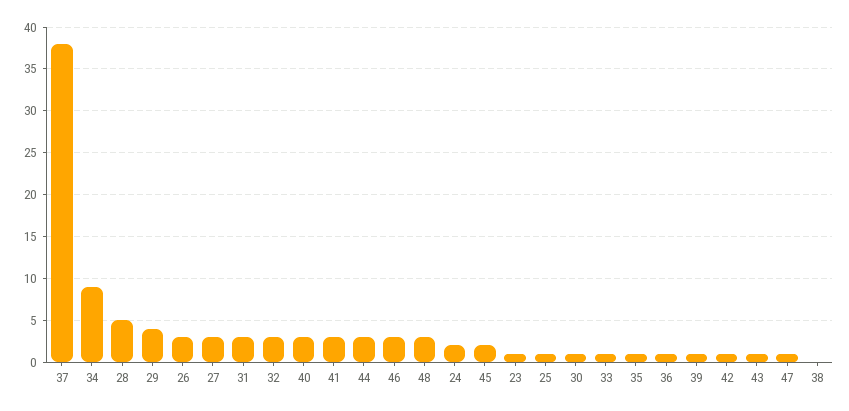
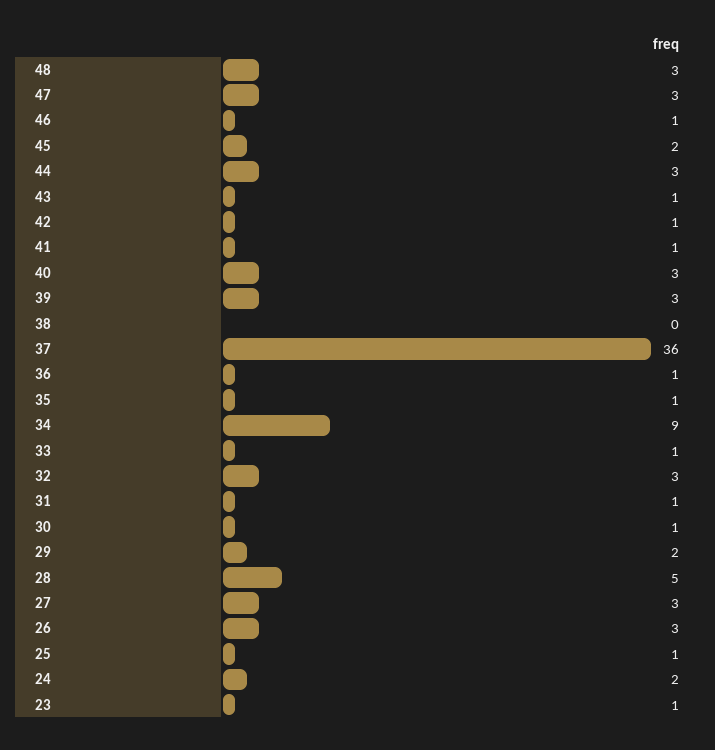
37: 38 -> 36
29: 4 -> 2
31: 3 -> 1
41: 3 -> 1
46: 3 -> 1
39: 1 -> 3
47: 1 -> 3

